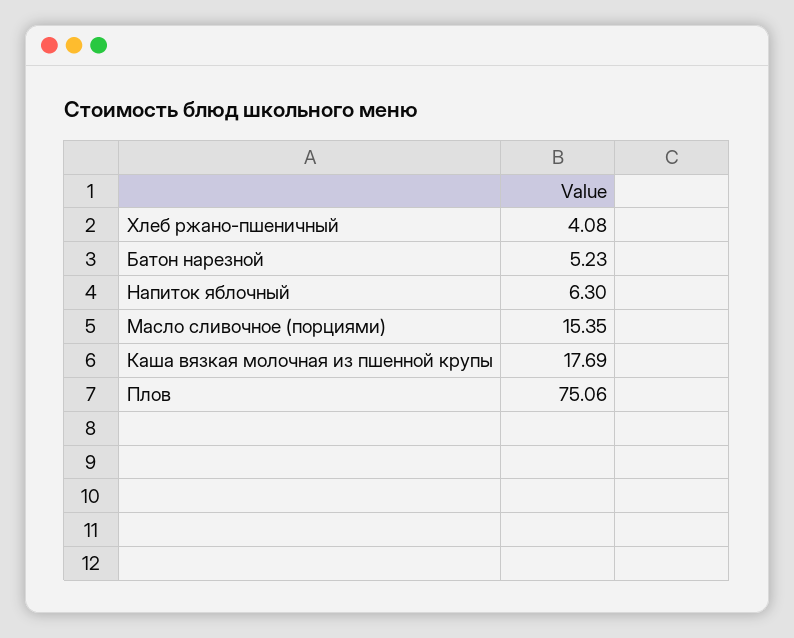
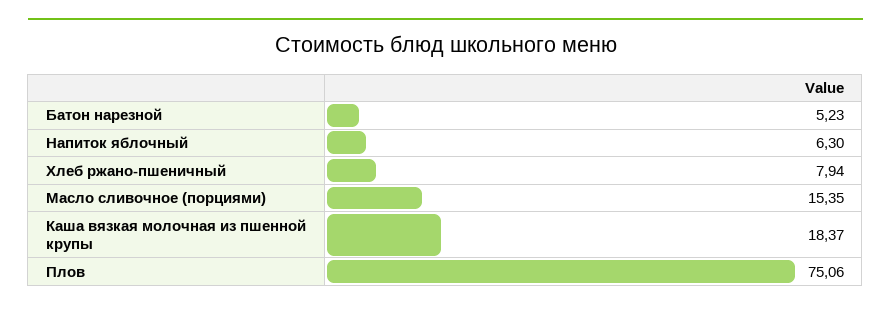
Хлеб ржано-пшеничный: 4.08 -> 7.94
Каша вязкая молочная из пшенной крупы: 17.69 -> 18.37

